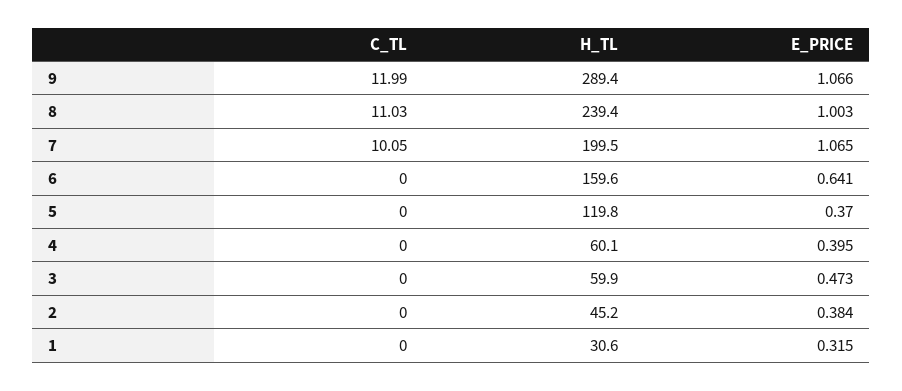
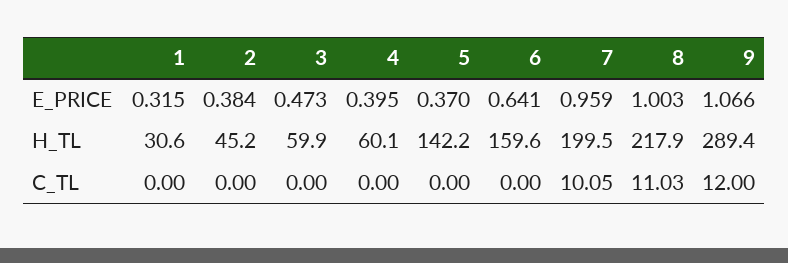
C_TL, 9: 11.99 -> 12
H_TL, 8: 239.4 -> 217.9
E_PRICE, 7: 1.065 -> 0.959
H_TL, 5: 119.8 -> 142.2

